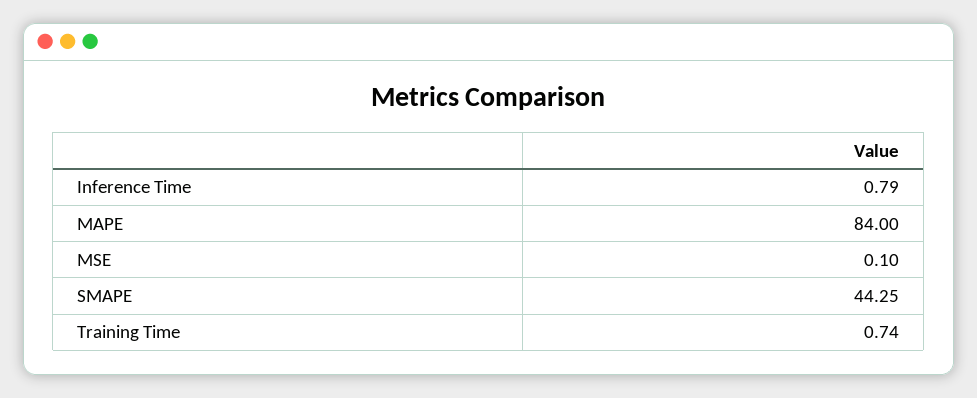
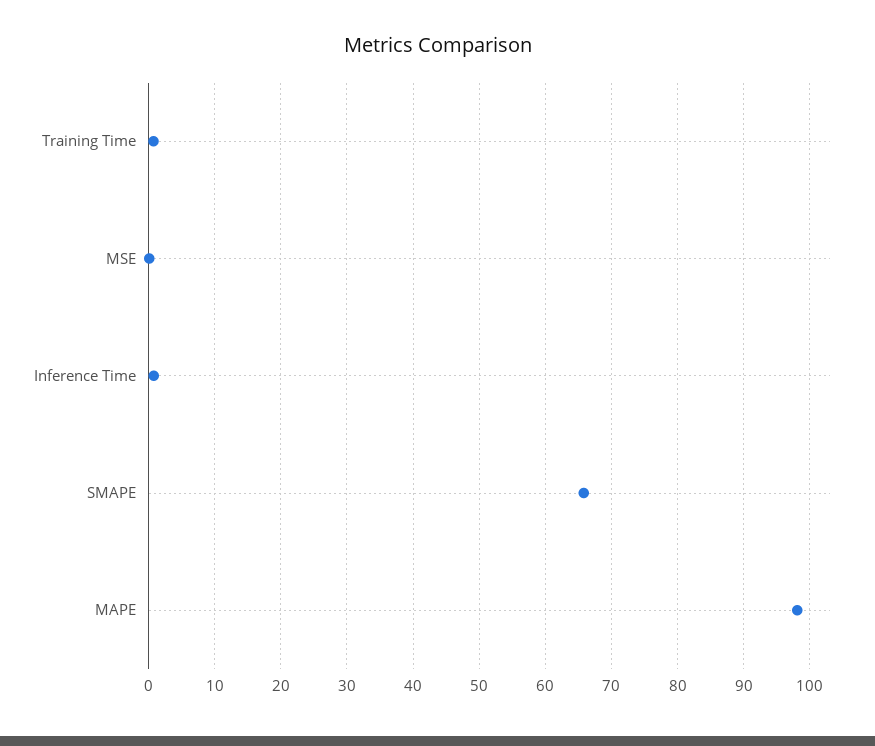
MAPE: 84 -> 98
SMAPE: 44.25 -> 66

